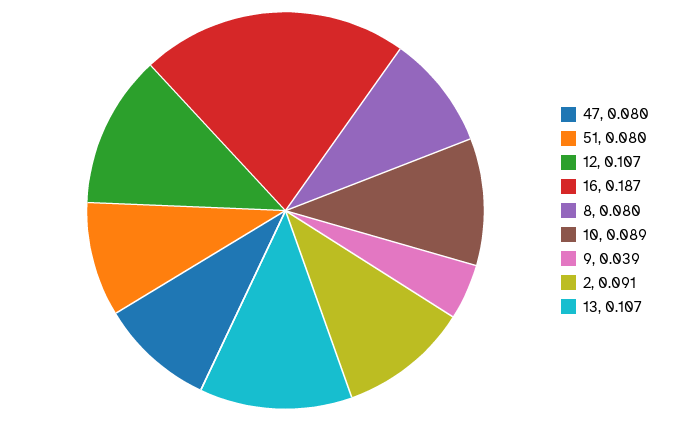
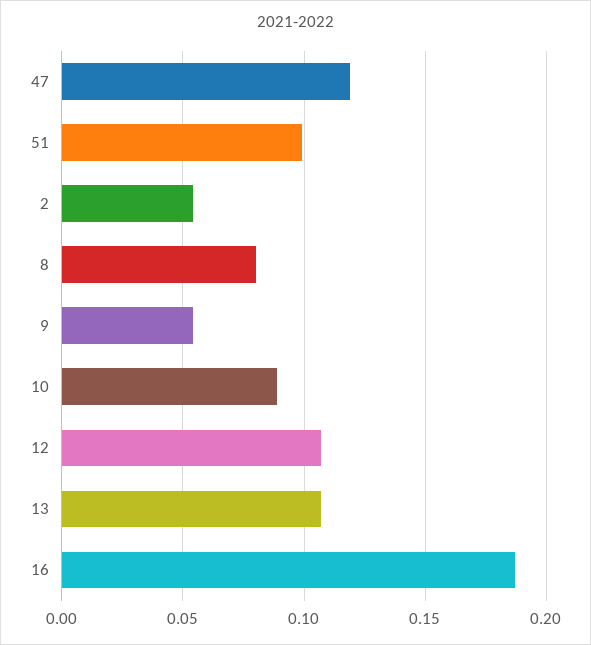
47: 0.08 -> 0.12
51: 0.08 -> 0.1
9: 0.039 -> 0.055
2: 0.091 -> 0.055

